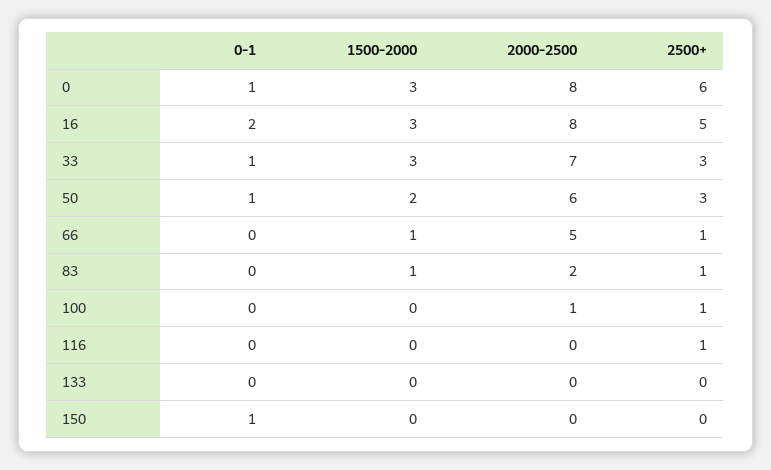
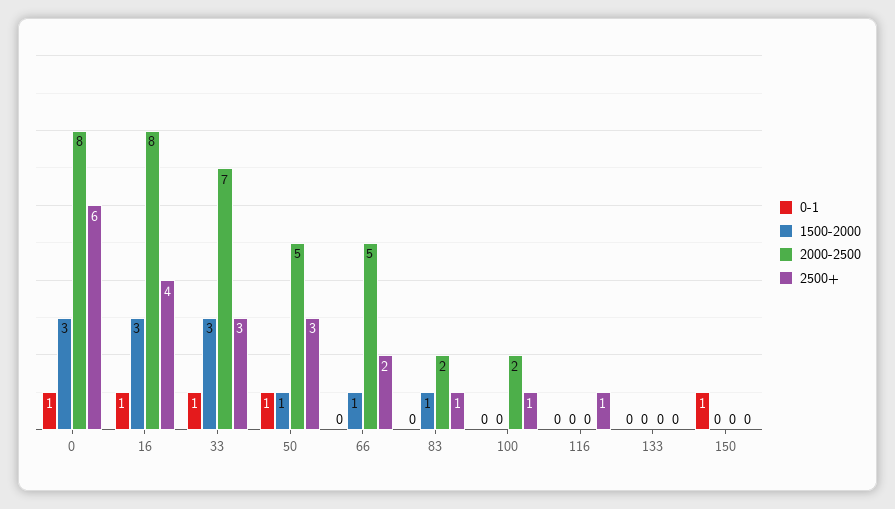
0-1, 16: 2 -> 1
2500+, 16: 5 -> 4
1500-2000, 50: 2 -> 1
2000-2500, 50: 6 -> 5
2500+, 66: 1 -> 2
2000-2500, 100: 1 -> 2

